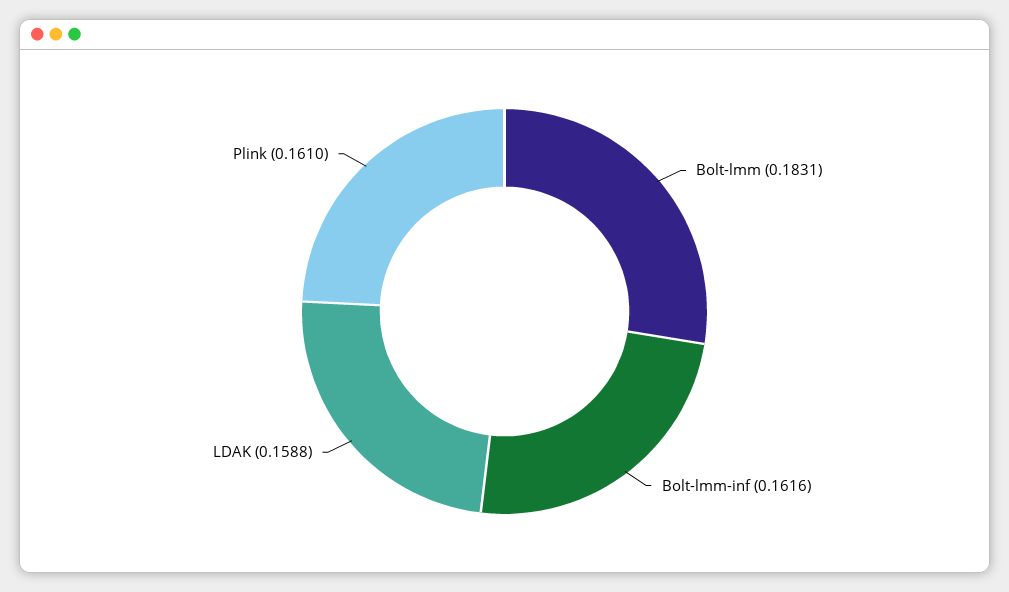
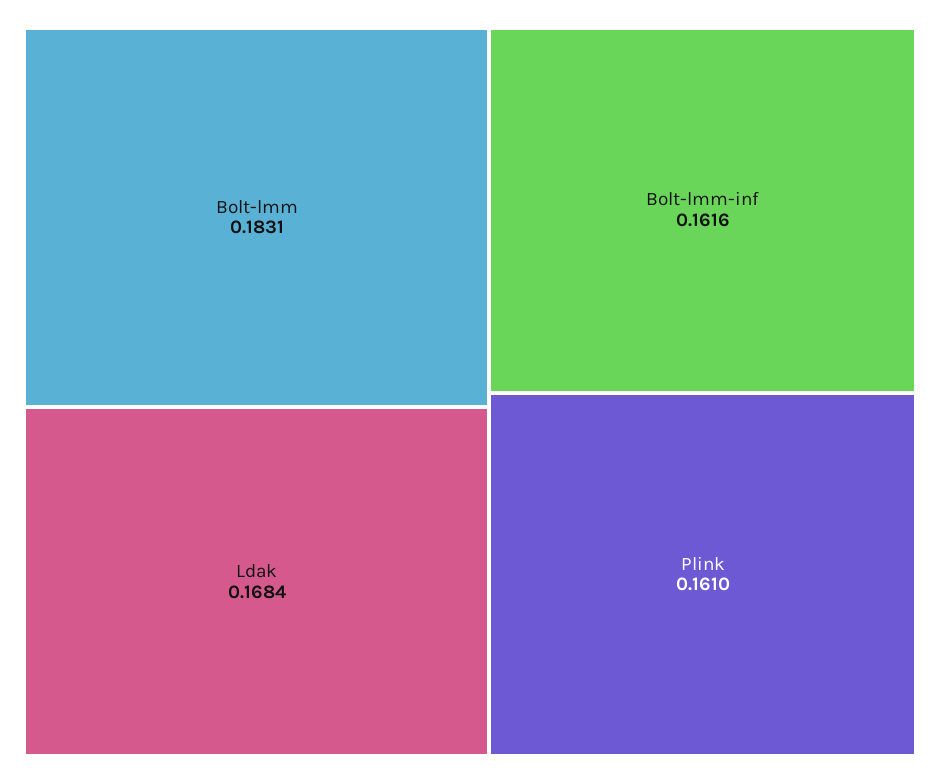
LDAK: 0.1588 -> 0.1684

